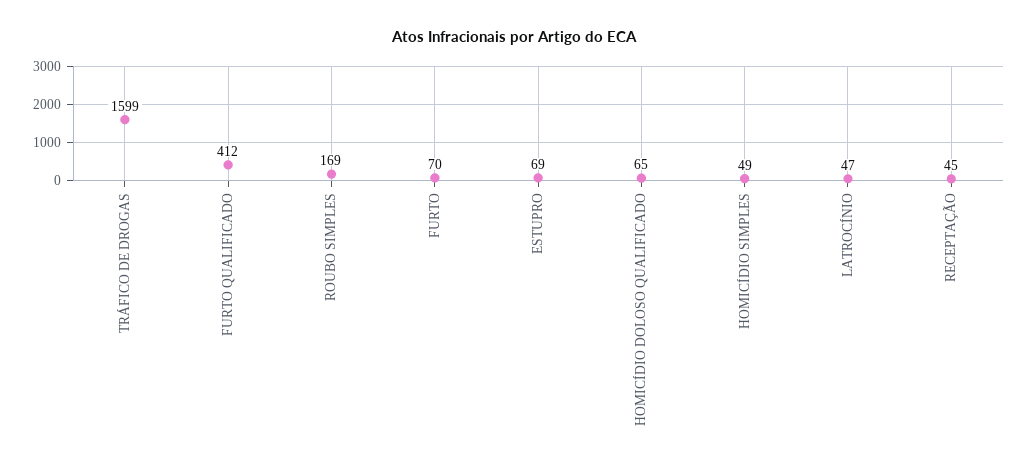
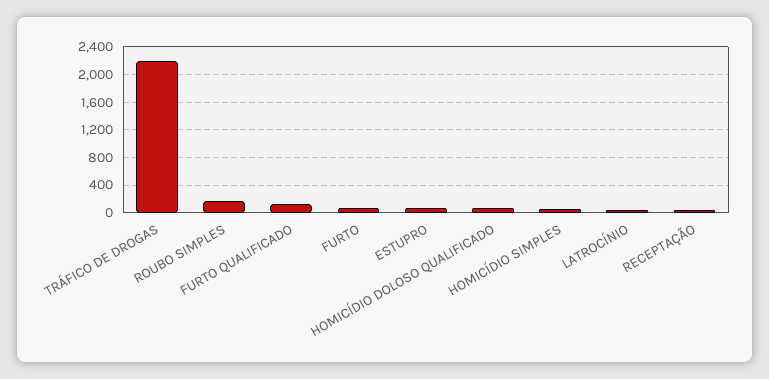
TRÁFICO DE DROGAS: 1599 -> 2200
FURTO QUALIFICADO: 412 -> 100

